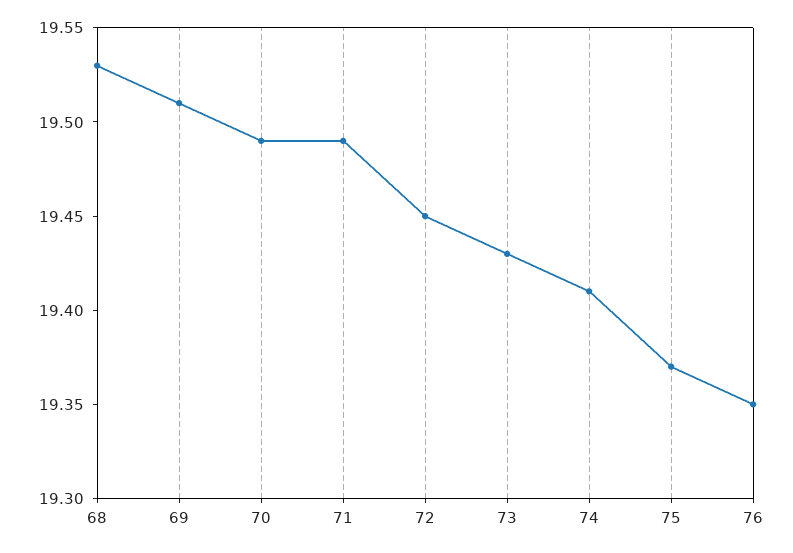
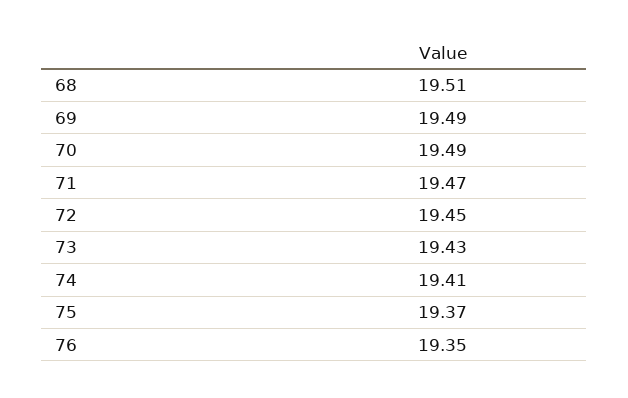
68: 19.53 -> 19.51
69: 19.51 -> 19.49
71: 19.49 -> 19.47

